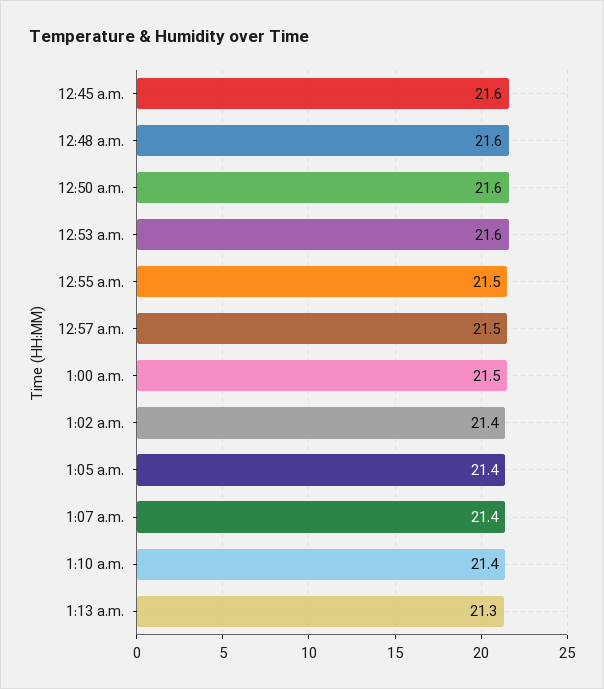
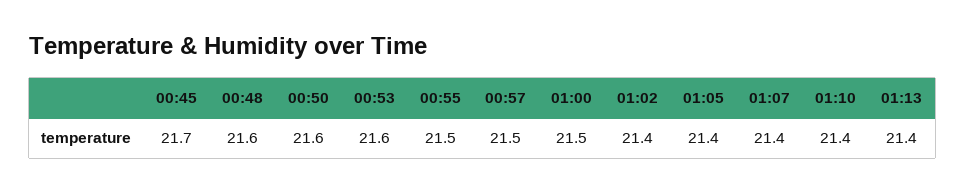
12:45 a.m.: 21.6 -> 21.7
1:13 a.m.: 21.3 -> 21.4

